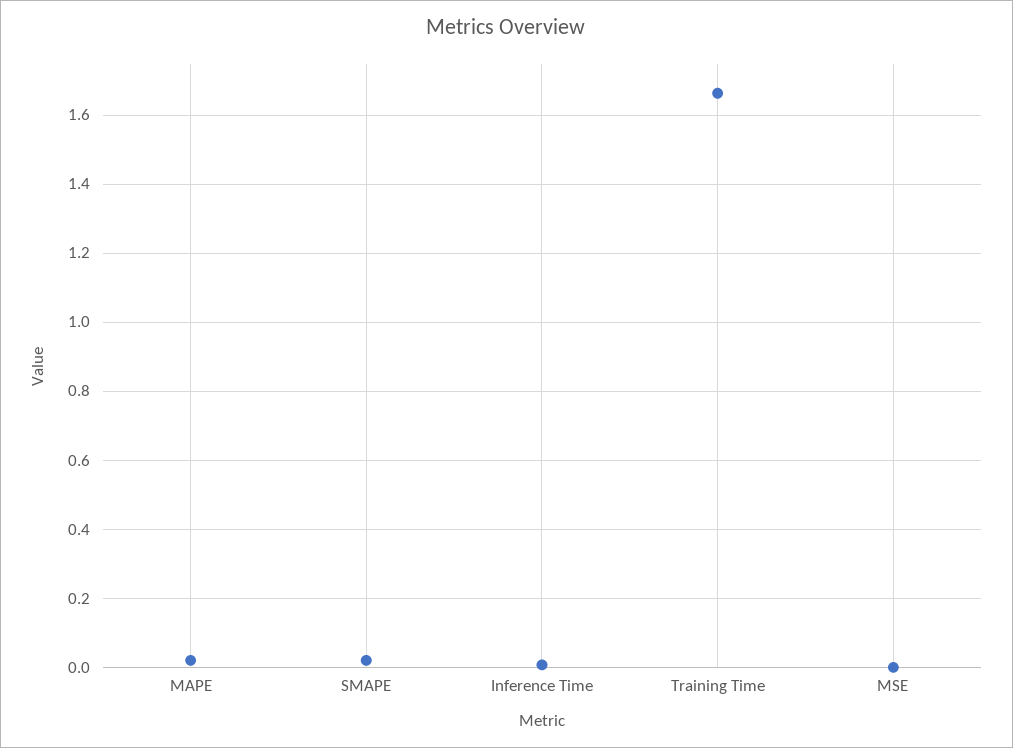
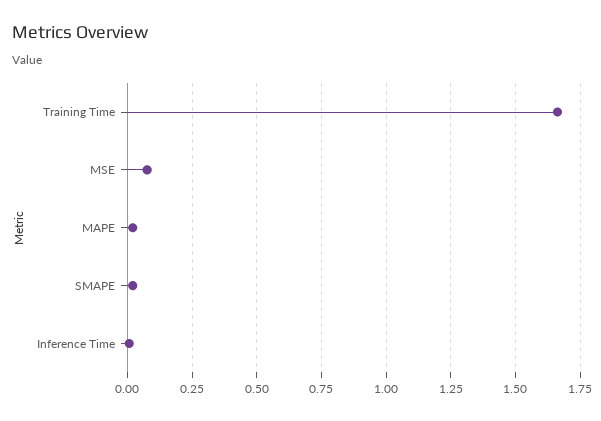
MSE: 0 -> 0.075

